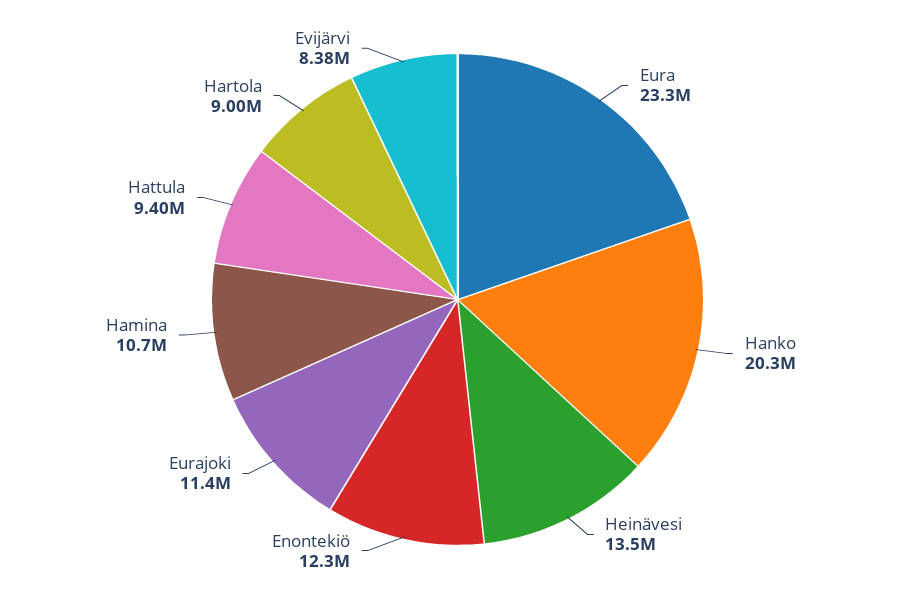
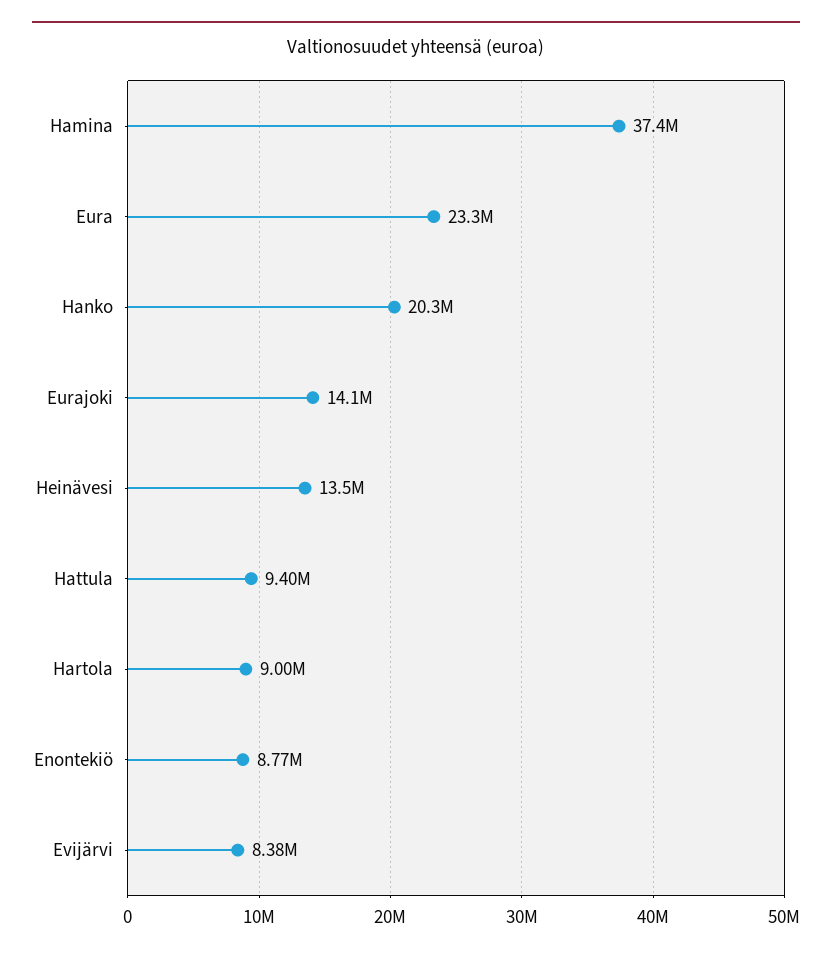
Enontekiö: 12300000 -> 8770000
Eurajoki: 11400000 -> 14100000
Hamina: 10700000 -> 37400000

